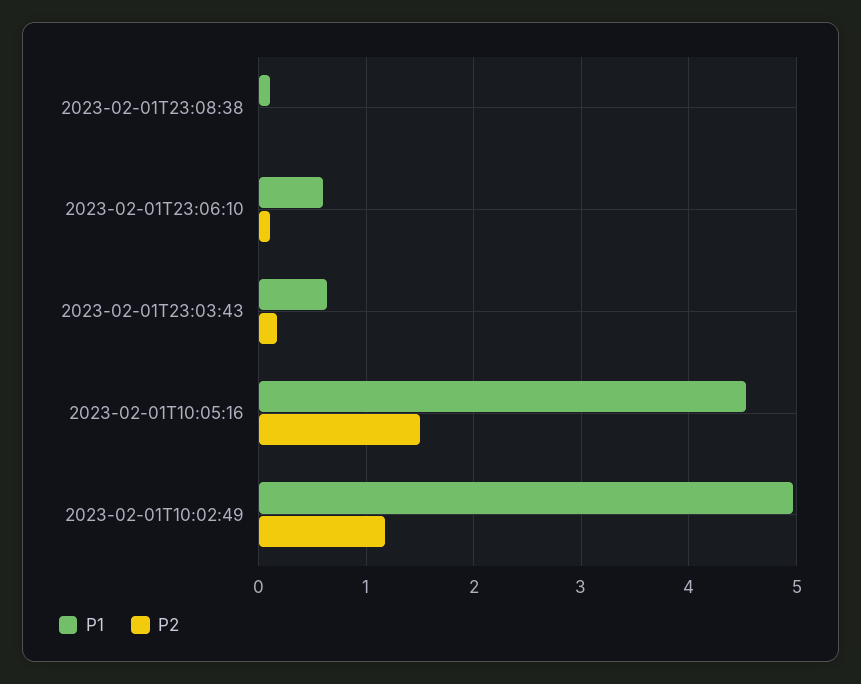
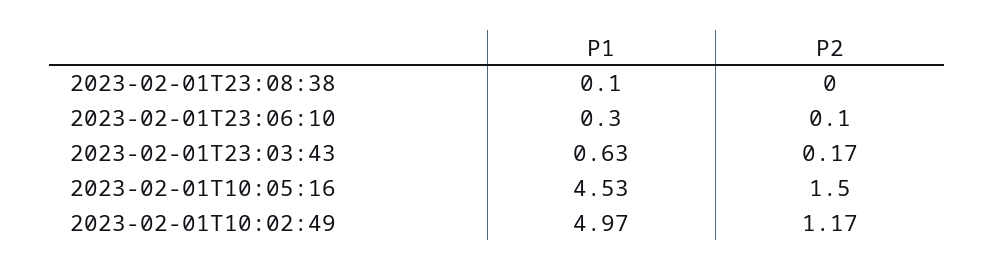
P1, 2023-02-01T23:06:10: 0.6 -> 0.3

